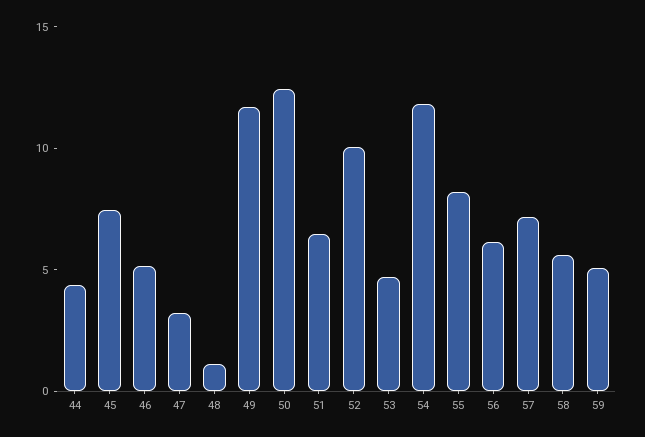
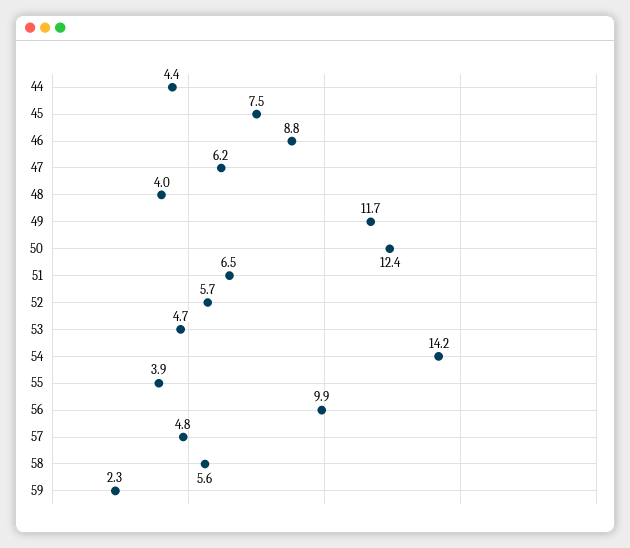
46: 5 -> 8.8
47: 3 -> 6.2
48: 1 -> 4
52: 10 -> 5.7
54: 12 -> 14.2
55: 8 -> 3.9
56: 6 -> 9.9
57: 7 -> 4.8
59: 5 -> 2.3

